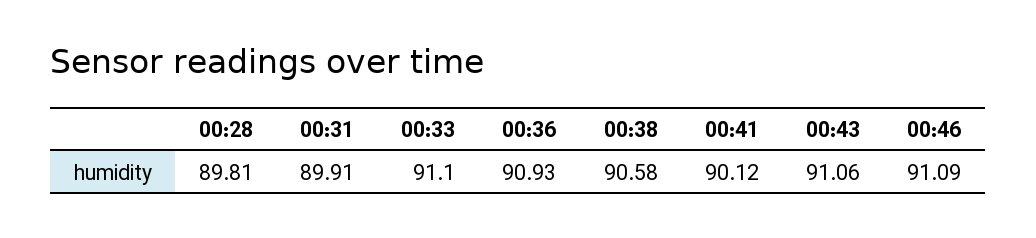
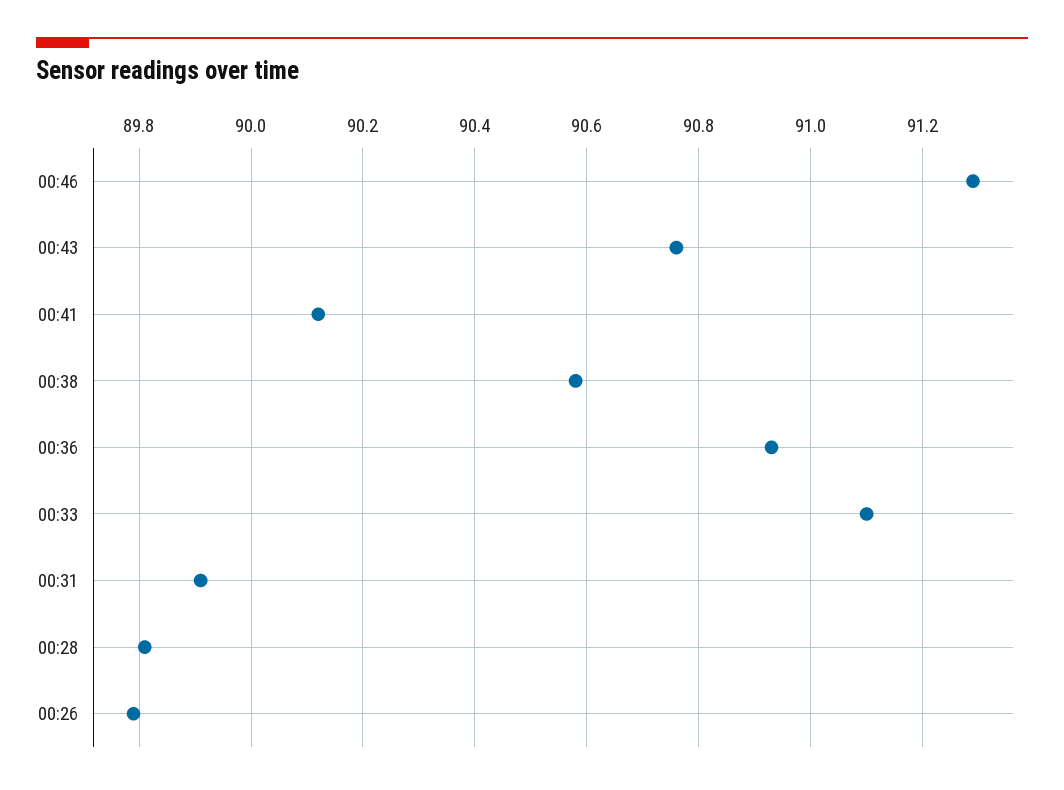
00:43: 91.06 -> 90.75
00:46: 91.09 -> 91.3
00:26: none -> 89.8

